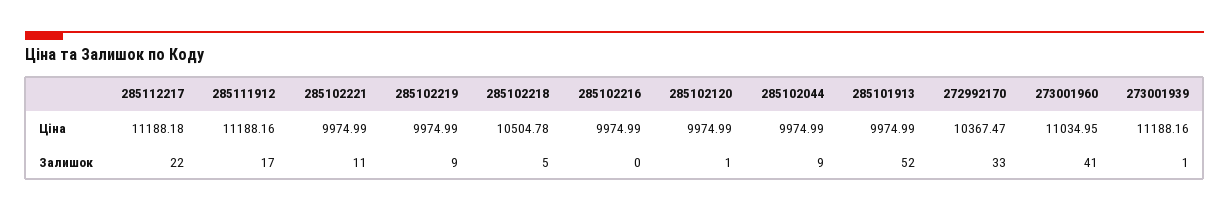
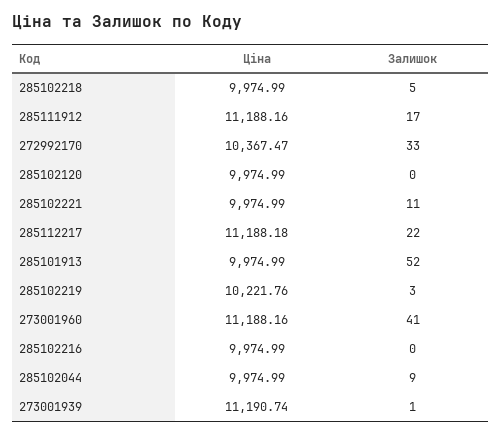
285102219, Ціна: 9974.99 -> 10221.76
285102218, Ціна: 10504.78 -> 9974.99
273001960, Ціна: 11034.95 -> 11188.16
273001939, Ціна: 11188.16 -> 11190.74
285102219, Залишок: 9 -> 3
285102120, Залишок: 1 -> 0

